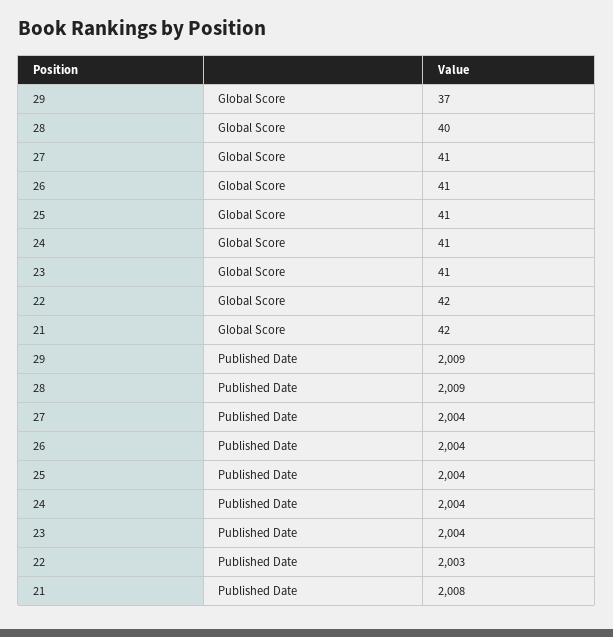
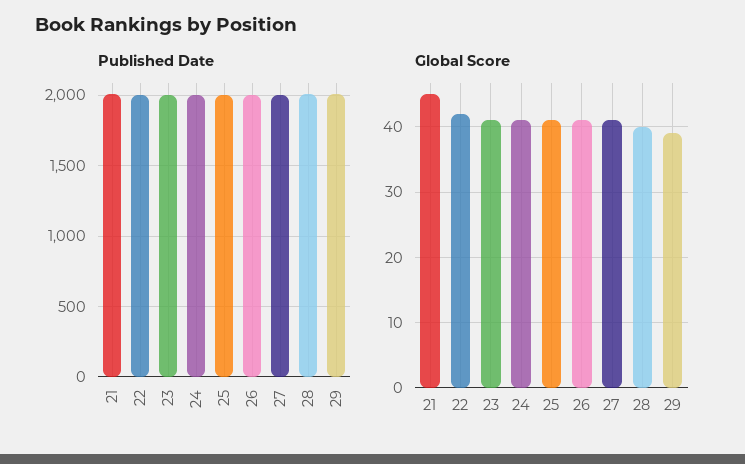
Global Score, 29: 37 -> 39
Global Score, 21: 42 -> 45

